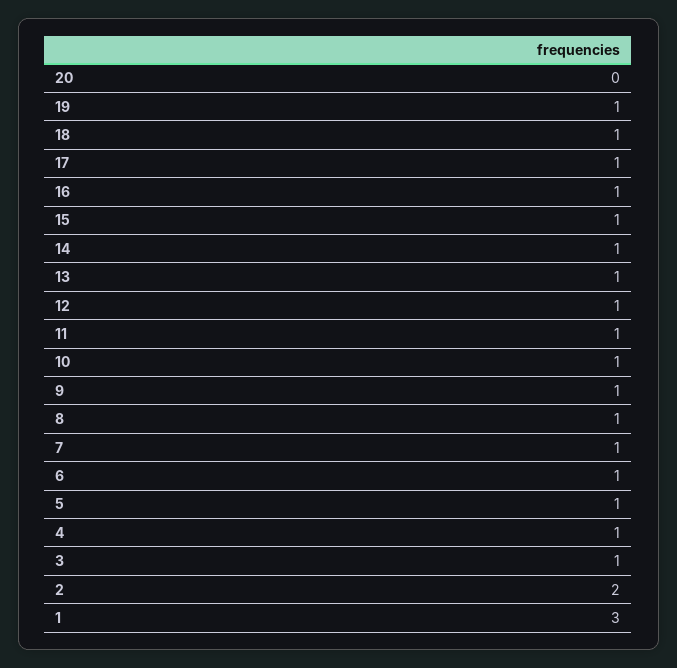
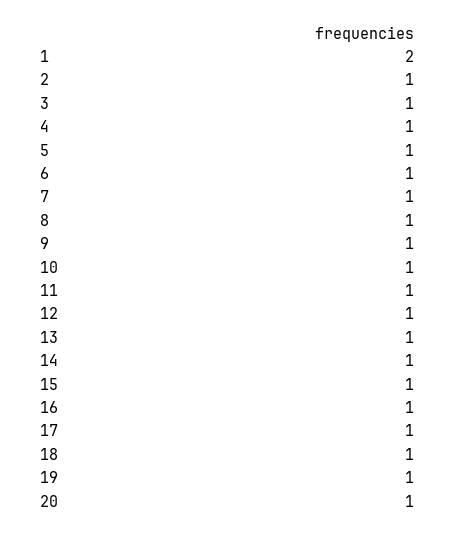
20: 0 -> 1
2: 2 -> 1
1: 3 -> 2

